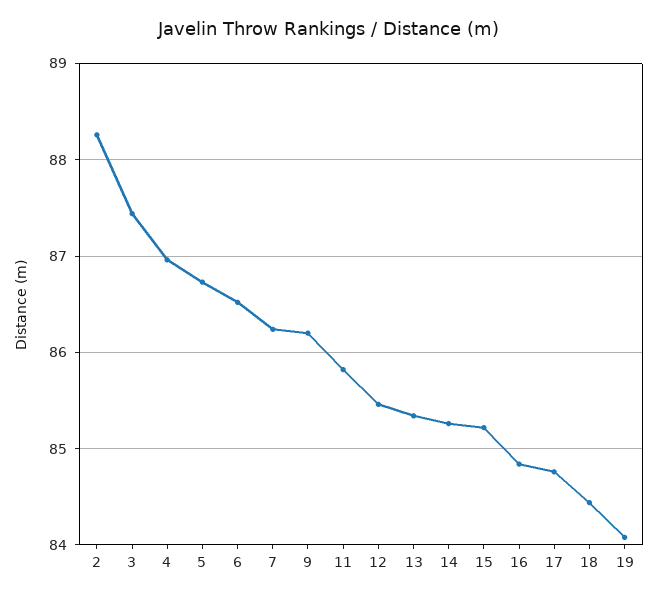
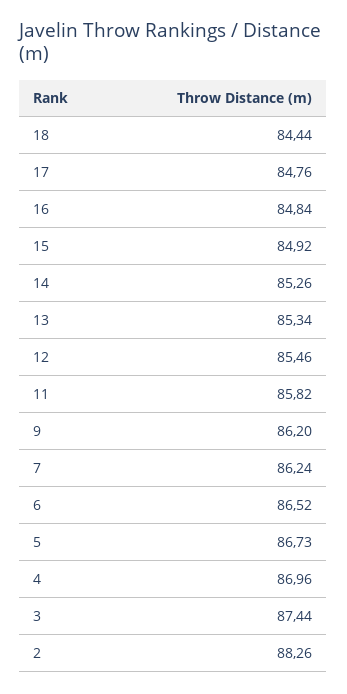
15: 85.2 -> 84.92
19: 84.1 -> none

